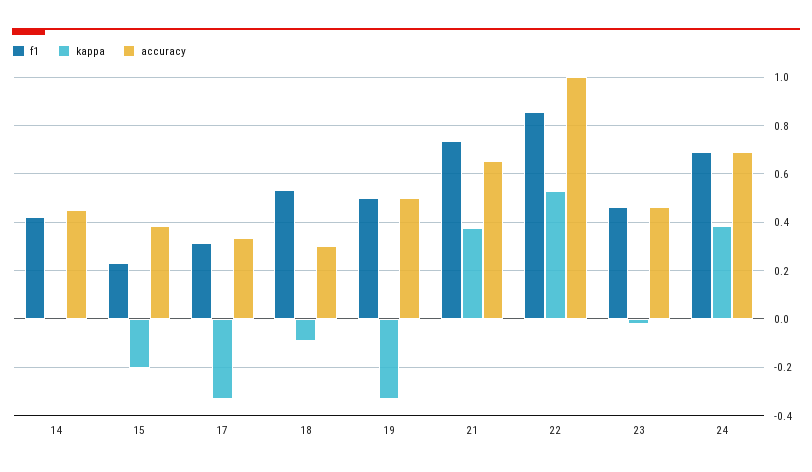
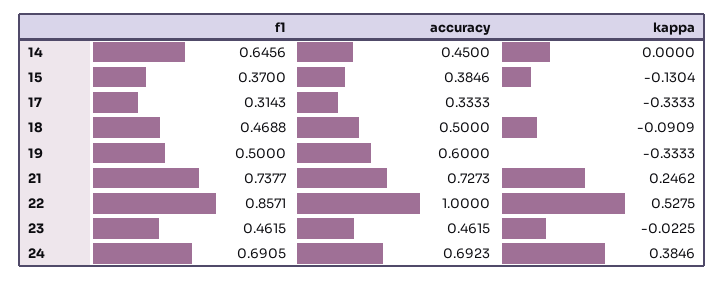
f1, 14: 0.425 -> 0.6456
f1, 15: 0.225 -> 0.37
kappa, 15: -0.2 -> -0.1304
f1, 18: 0.525 -> 0.4688
accuracy, 18: 0.3 -> 0.5
accuracy, 19: 0.5 -> 0.6
kappa, 21: 0.375 -> 0.2462
accuracy, 21: 0.65 -> 0.7273

